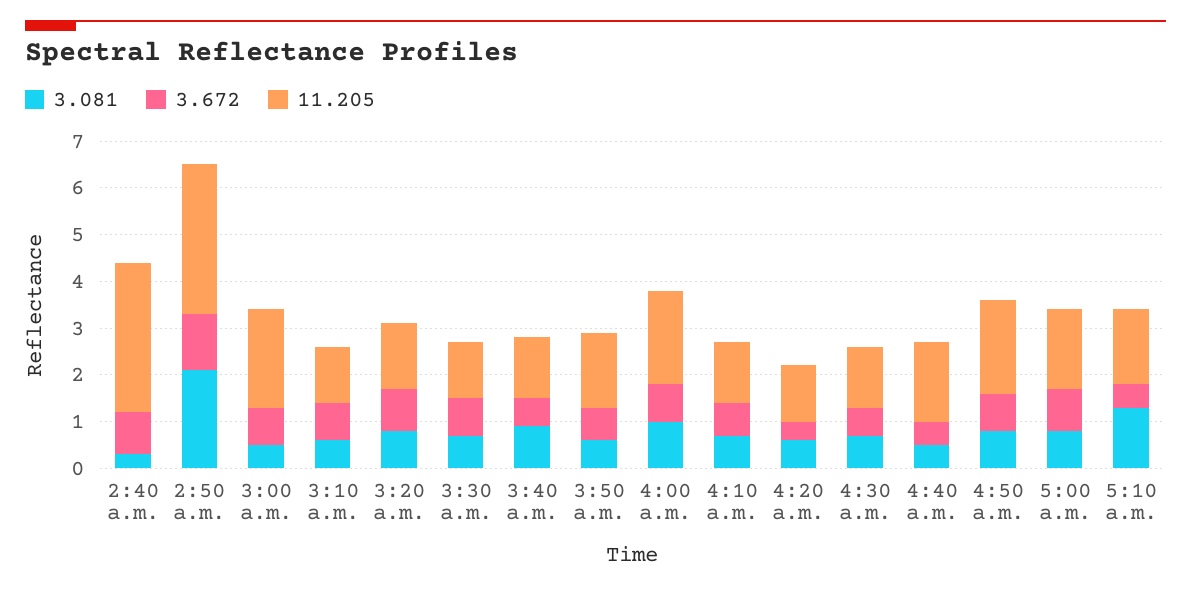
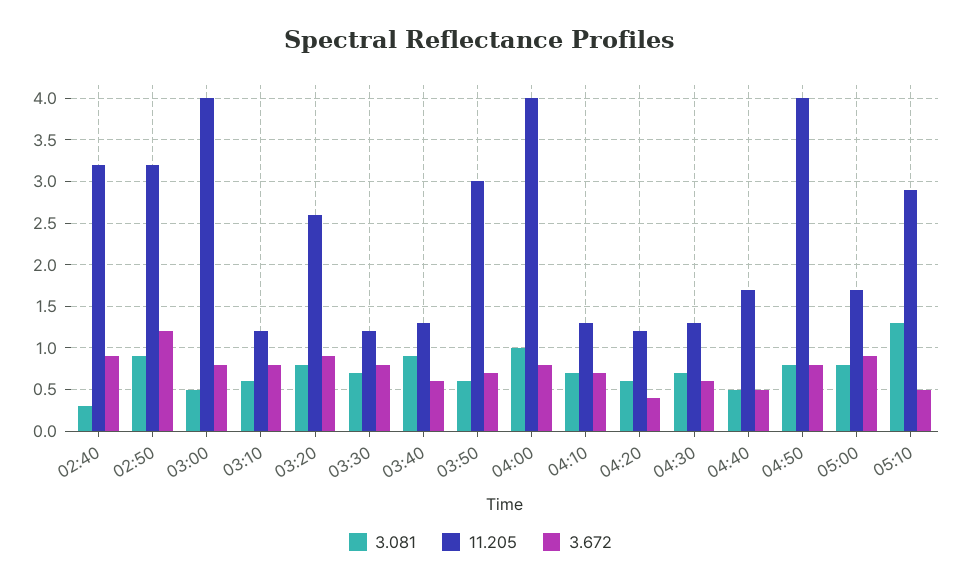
3.081, 2:50 a.m.: 2 -> 0.9
11.205, 3:00 a.m.: 2 -> 4
11.205, 3:20 a.m.: 1.5 -> 2.6
11.205, 3:50 a.m.: 1.5 -> 3
11.205, 4:00 a.m.: 2 -> 4
11.205, 4:50 a.m.: 2 -> 4
11.205, 5:10 a.m.: 1.5 -> 2.9

